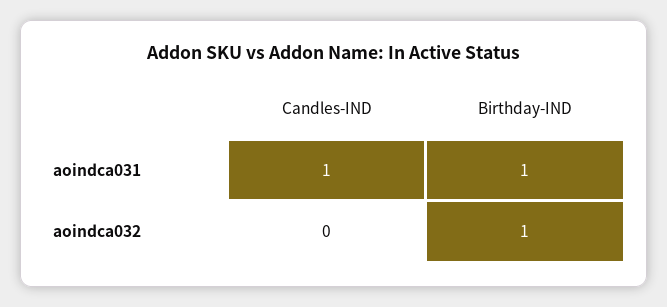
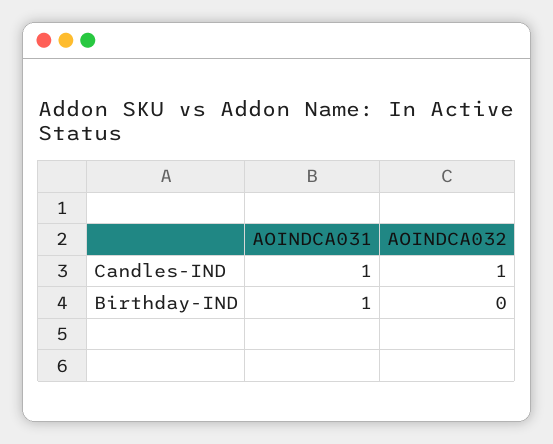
Candles-IND, aoindca032: 0 -> 1
Birthday-IND, aoindca032: 1 -> 0

